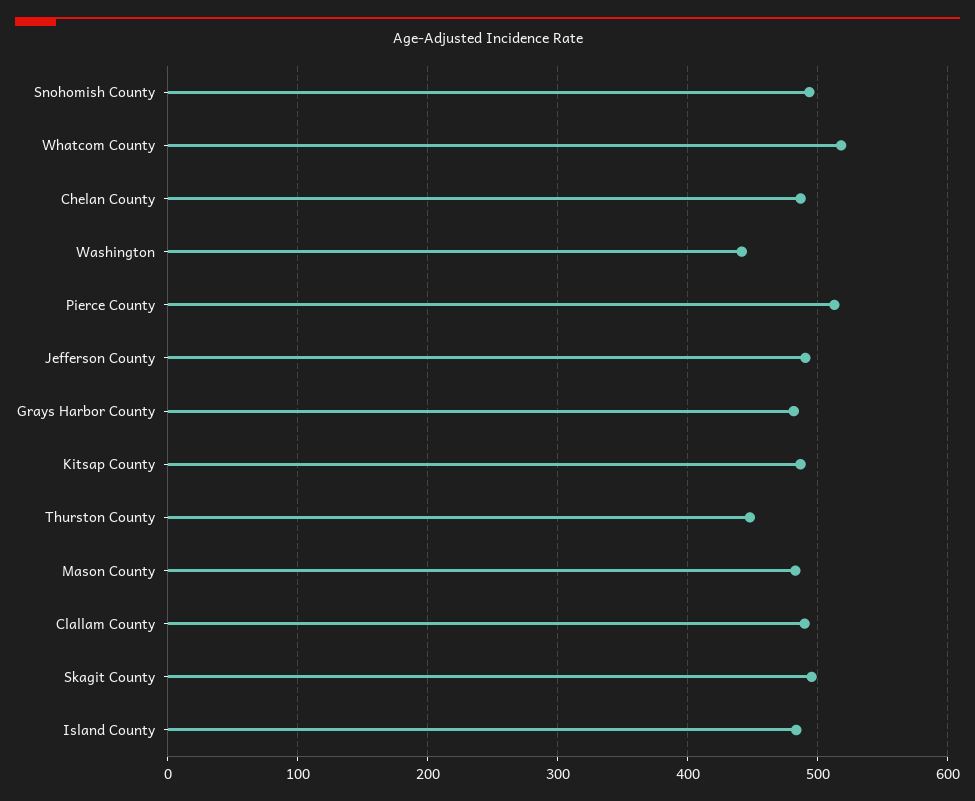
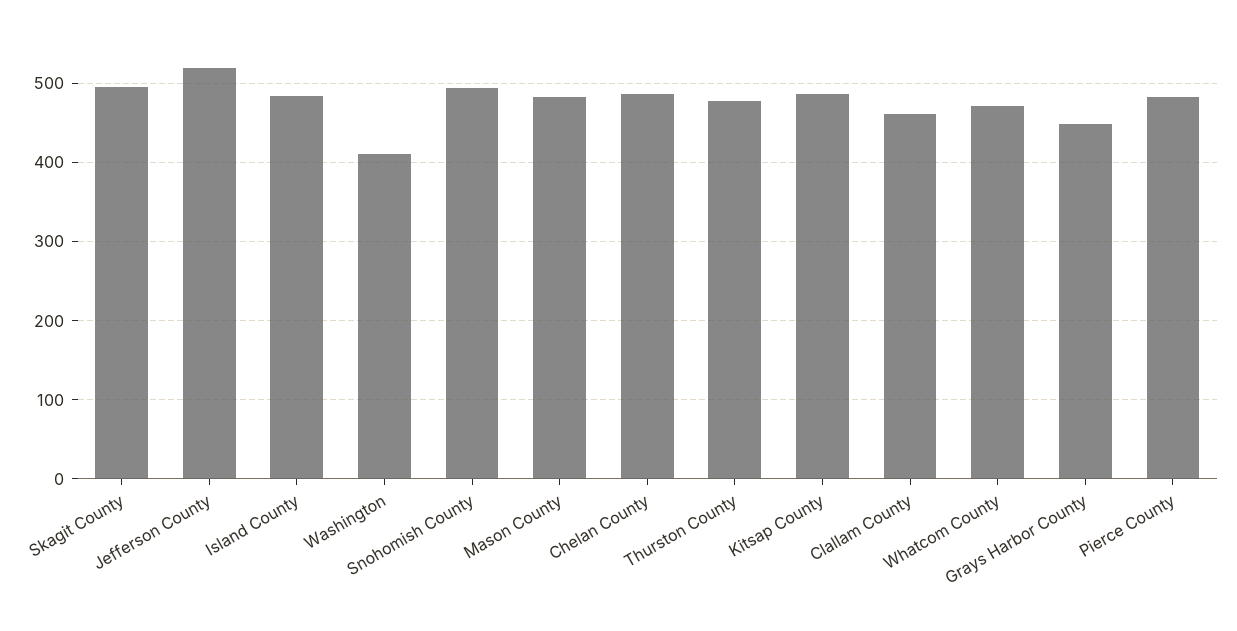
Whatcom County: 520 -> 470
Washington: 440 -> 410
Pierce County: 510 -> 480
Jefferson County: 490 -> 520
Grays Harbor County: 480 -> 450
Thurston County: 450 -> 480
Clallam County: 490 -> 460

